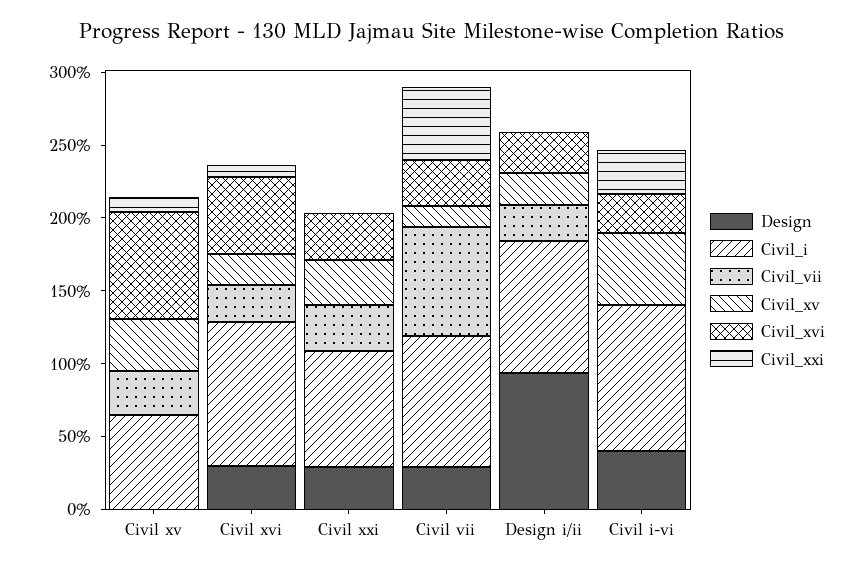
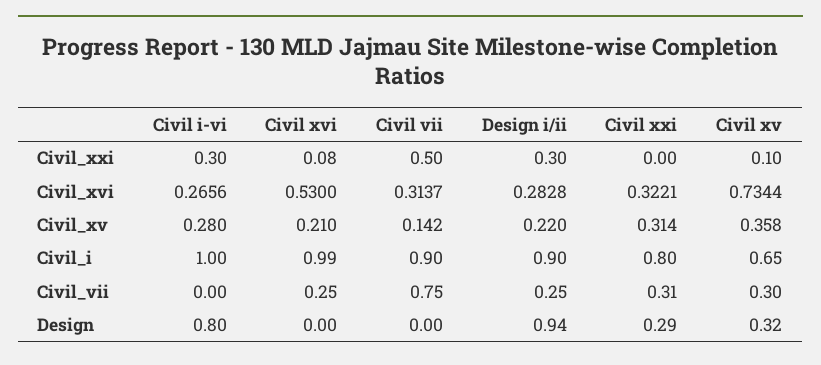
Design, Civil xv: 0 -> 0.32
Design, Civil xvi: 0.3 -> 0
Design, Civil vii: 0.3 -> 0
Civil_xxi, Design i/ii: 0 -> 0.3
Design, Civil i-vi: 0.4 -> 0.8
Civil_xv, Civil i-vi: 0.5 -> 0.28

